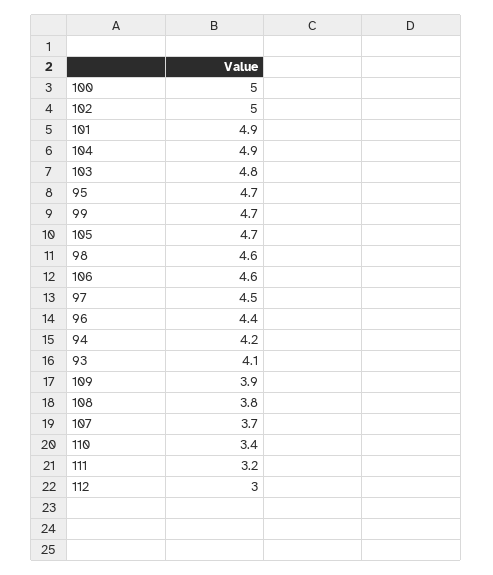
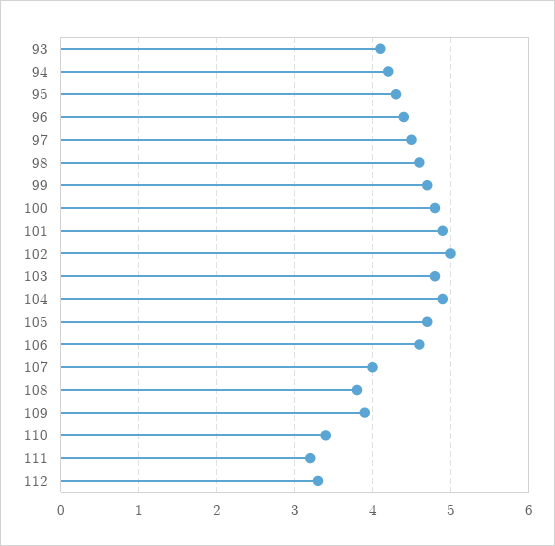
100: 5 -> 4.8
95: 4.7 -> 4.3
107: 3.7 -> 4
112: 3 -> 3.3

